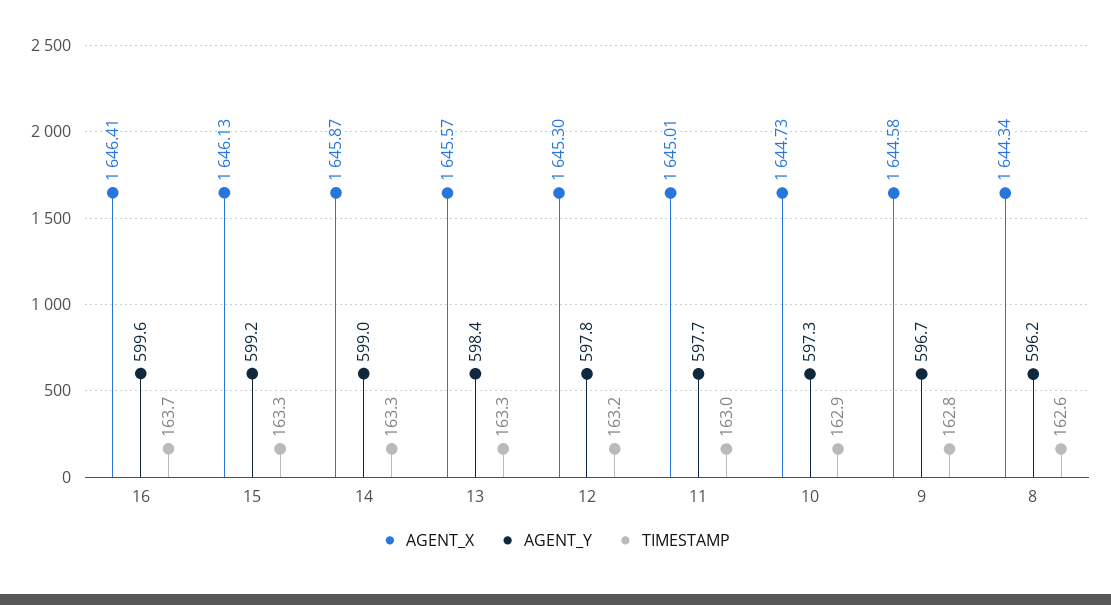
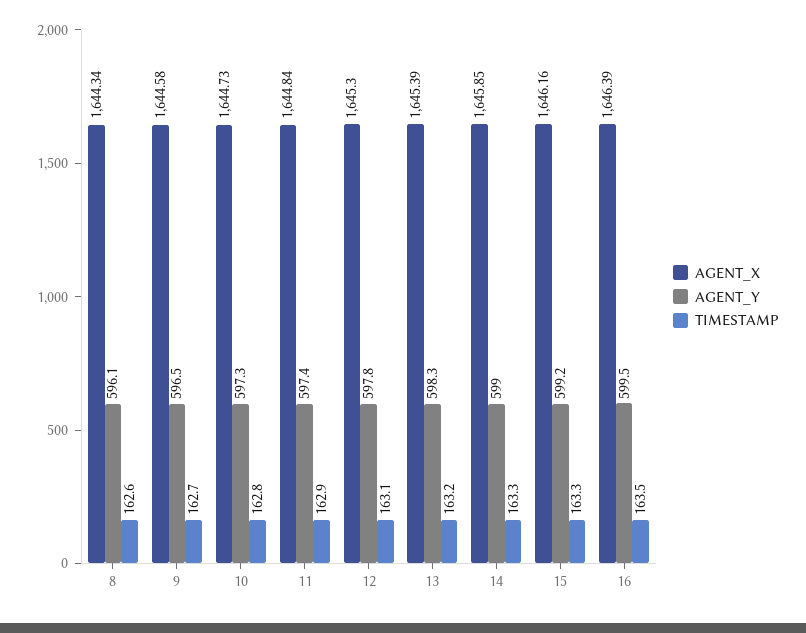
AGENT_X, 16: 1646.41 -> 1646.39
AGENT_Y, 16: 599.6 -> 599.5
TIMESTAMP, 16: 163.7 -> 163.5
AGENT_X, 15: 1646.13 -> 1646.16
AGENT_X, 14: 1645.87 -> 1645.85
AGENT_X, 13: 1645.57 -> 1645.39
AGENT_Y, 13: 598.4 -> 598.3
TIMESTAMP, 13: 163.3 -> 163.2
TIMESTAMP, 12: 163.2 -> 163.1
AGENT_X, 11: 1645.01 -> 1644.84
AGENT_Y, 11: 597.7 -> 597.4
TIMESTAMP, 11: 163 -> 162.9
TIMESTAMP, 10: 162.9 -> 162.8
AGENT_Y, 9: 596.7 -> 596.5
TIMESTAMP, 9: 162.8 -> 162.7
AGENT_Y, 8: 596.2 -> 596.1

